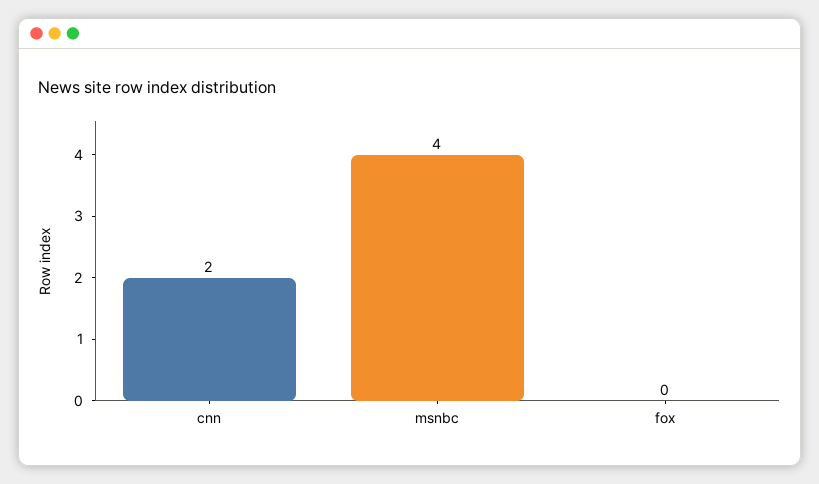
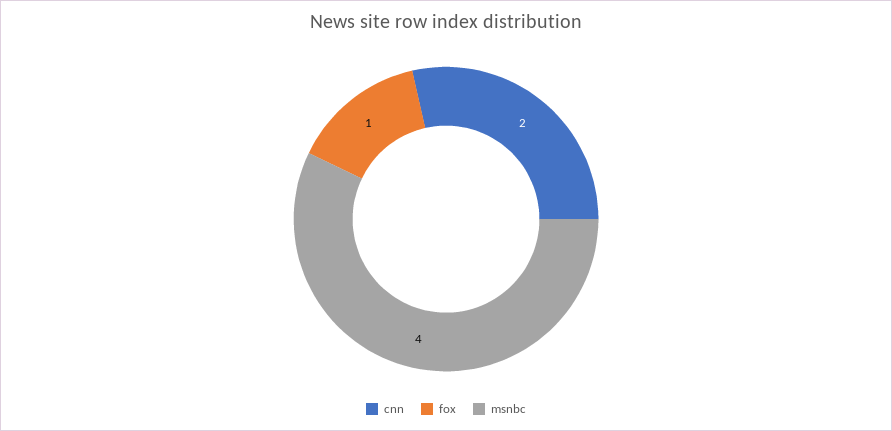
fox: 0 -> 1

